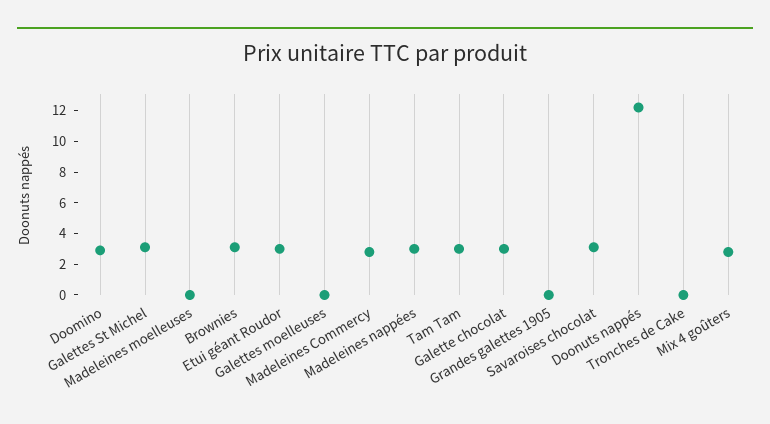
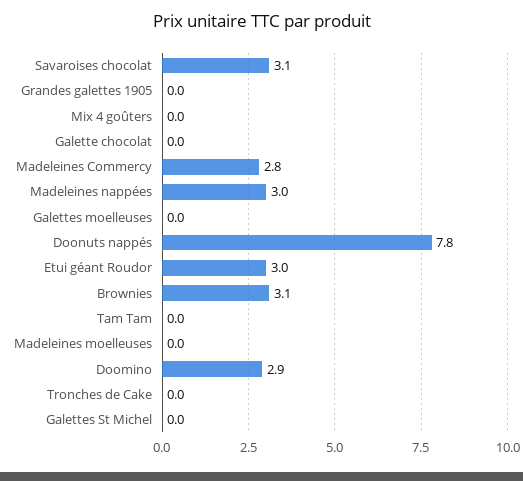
Galettes St Michel: 3 -> 0
Tam Tam: 3 -> 0
Galette chocolat: 3 -> 0
Doonuts nappés: 12 -> 7.8
Mix 4 goûters: 3 -> 0

